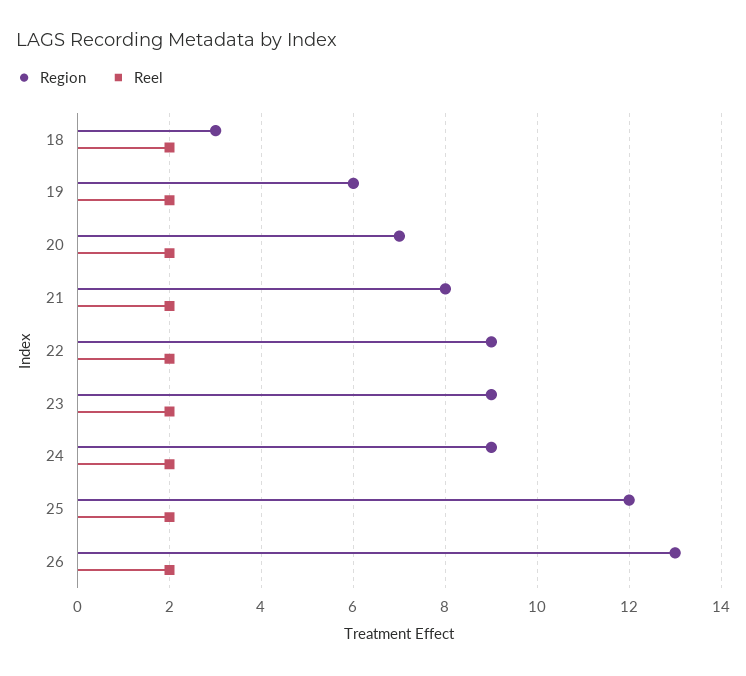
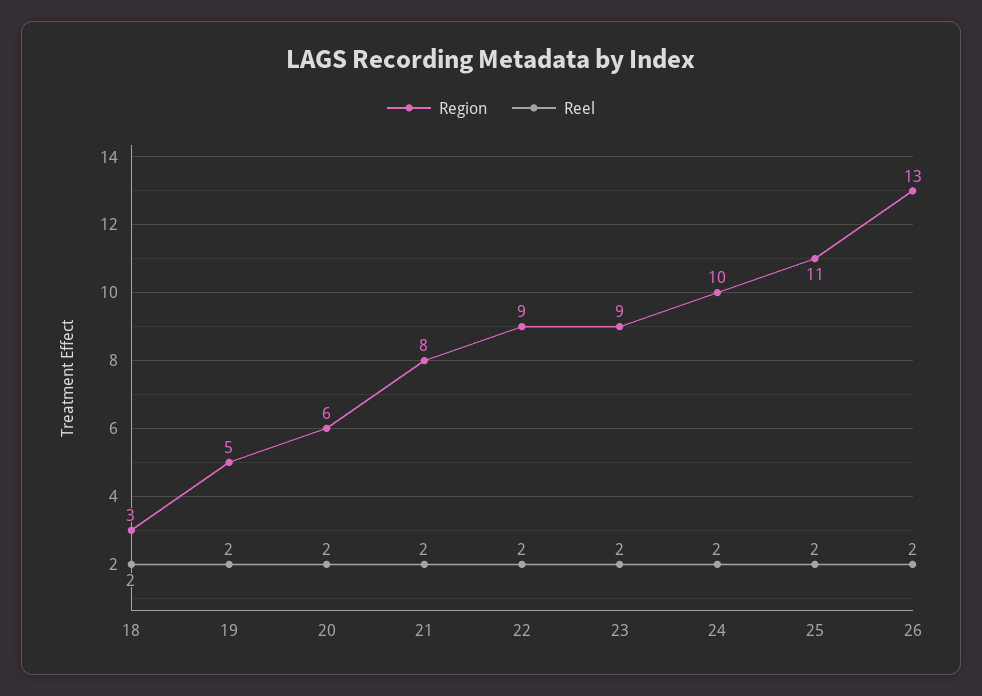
Region, 19: 6 -> 5
Region, 20: 7 -> 6
Region, 24: 9 -> 10
Region, 25: 12 -> 11

